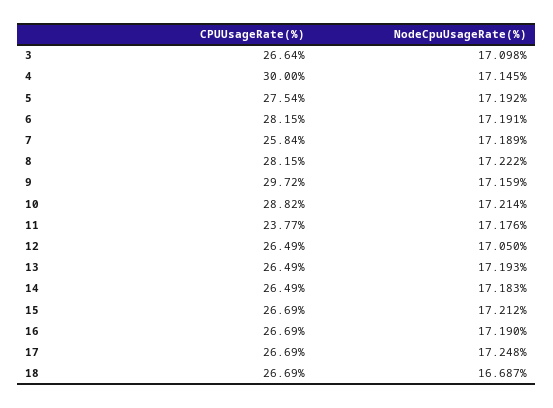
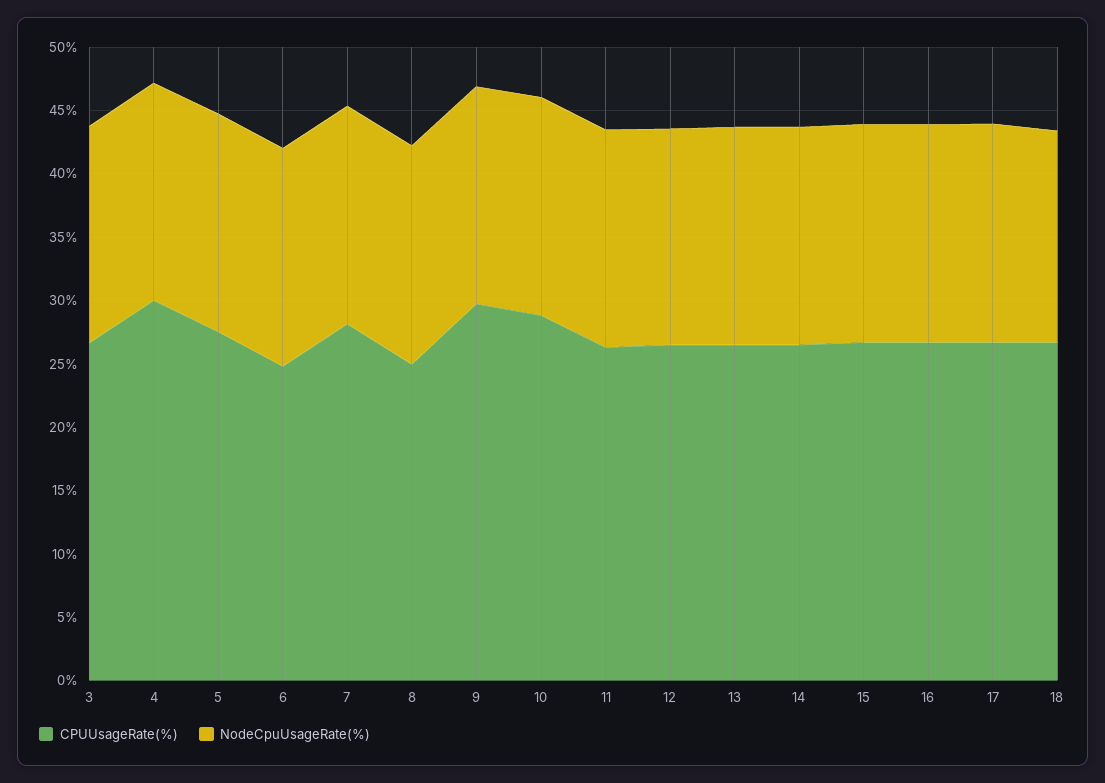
CPUUsageRate(%), 6: 28.15 -> 25
CPUUsageRate(%), 7: 25.84 -> 28
CPUUsageRate(%), 8: 28.15 -> 25
CPUUsageRate(%), 11: 23.77 -> 26

